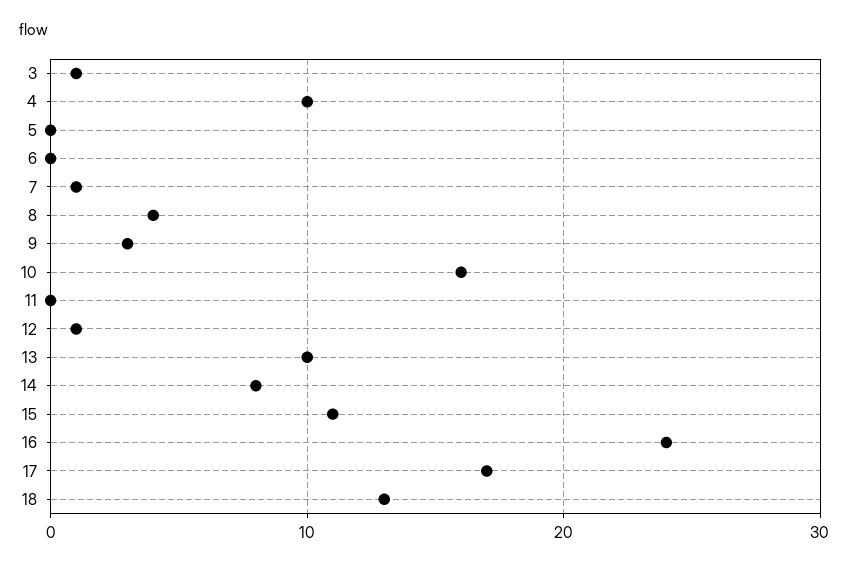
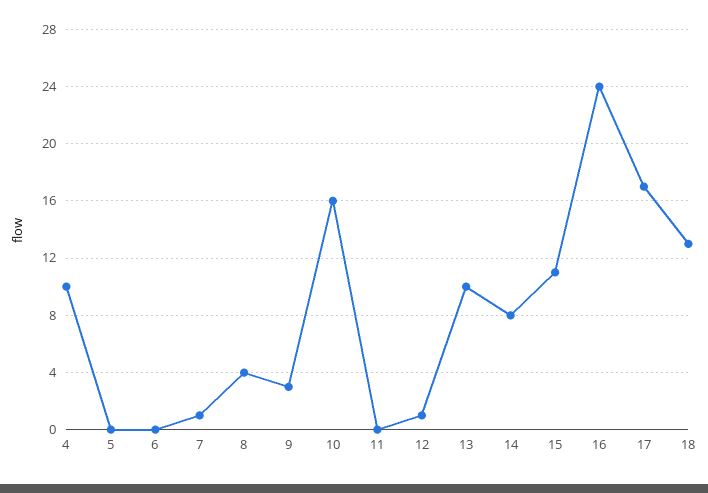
3: 1 -> none

